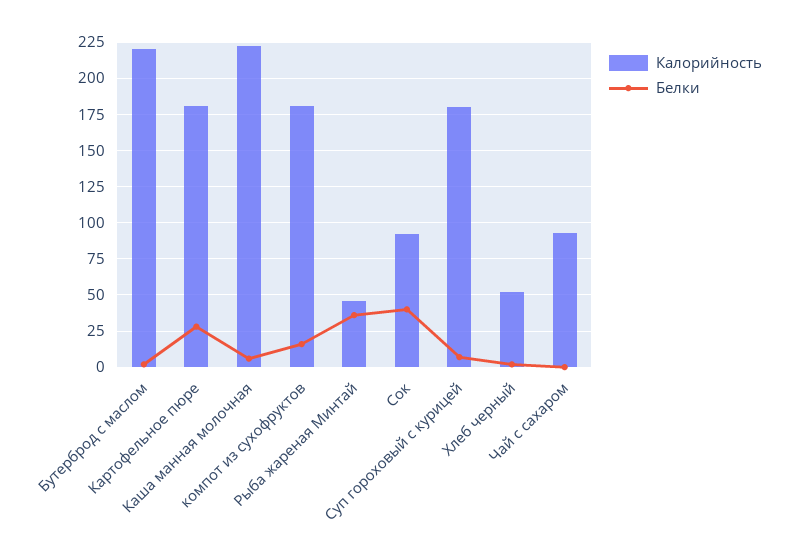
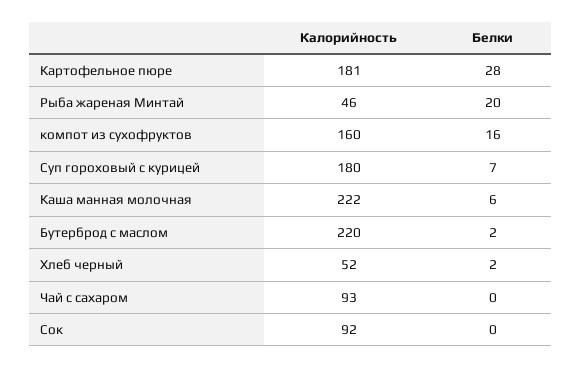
Калорийность, компот из сухофруктов: 180 -> 160
Белки, Рыба жареная Минтай: 35 -> 20
Белки, Сок: 40 -> 0

